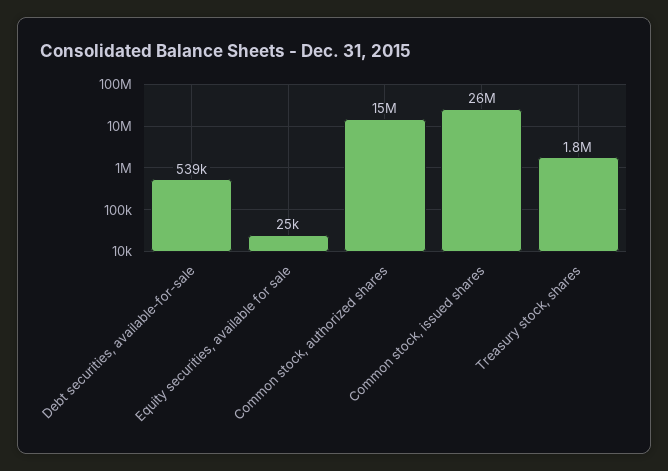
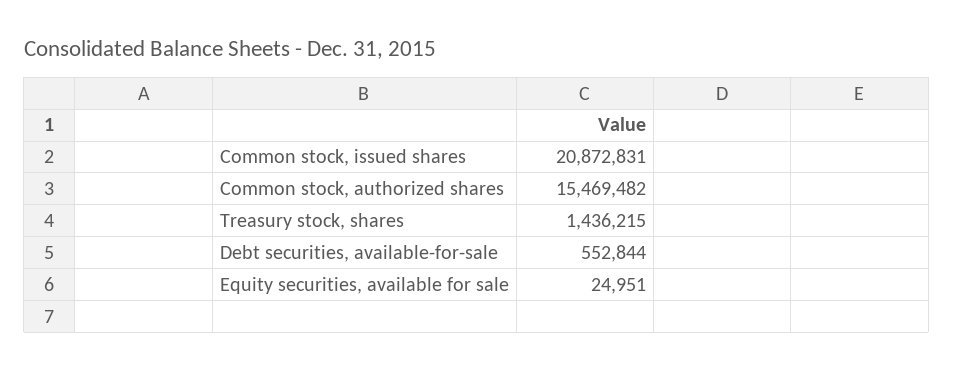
Debt securities, available-for-sale: 539000 -> 552844
Common stock, issued shares: 26000000 -> 20872831
Treasury stock, shares: 1800000 -> 1436215

